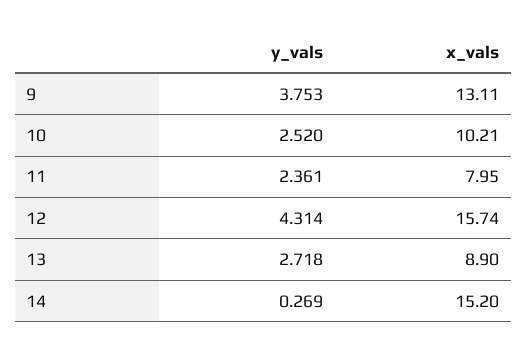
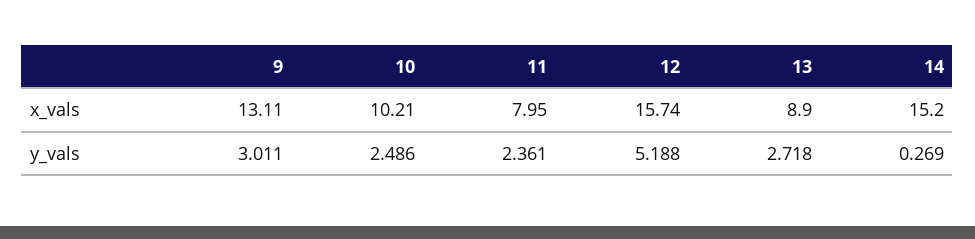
y_vals, 9: 3.753 -> 3.011
y_vals, 10: 2.52 -> 2.486
y_vals, 12: 4.314 -> 5.188

